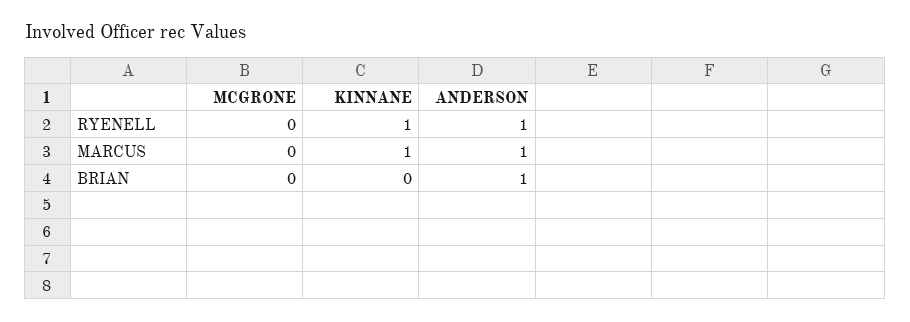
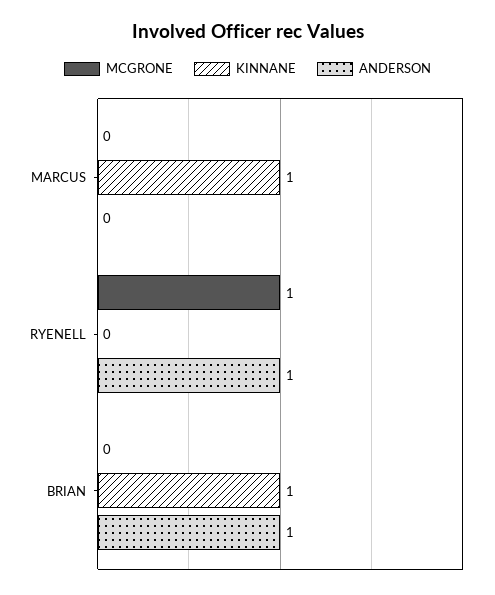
MCGRONE, RYENELL: 0 -> 1
KINNANE, RYENELL: 1 -> 0
ANDERSON, MARCUS: 1 -> 0
KINNANE, BRIAN: 0 -> 1

